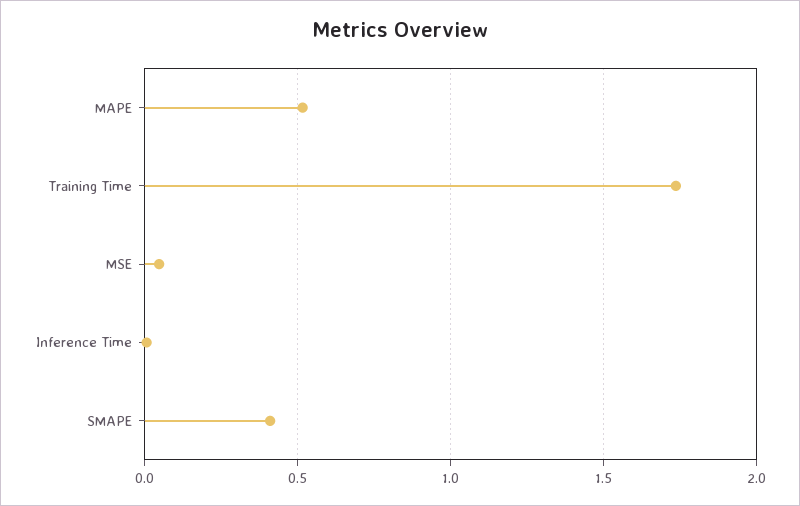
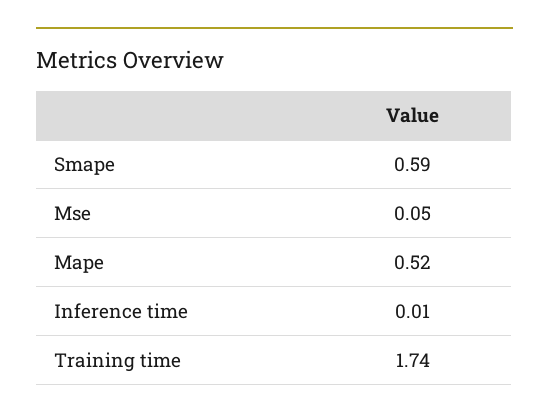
SMAPE: 0.4 -> 0.59

